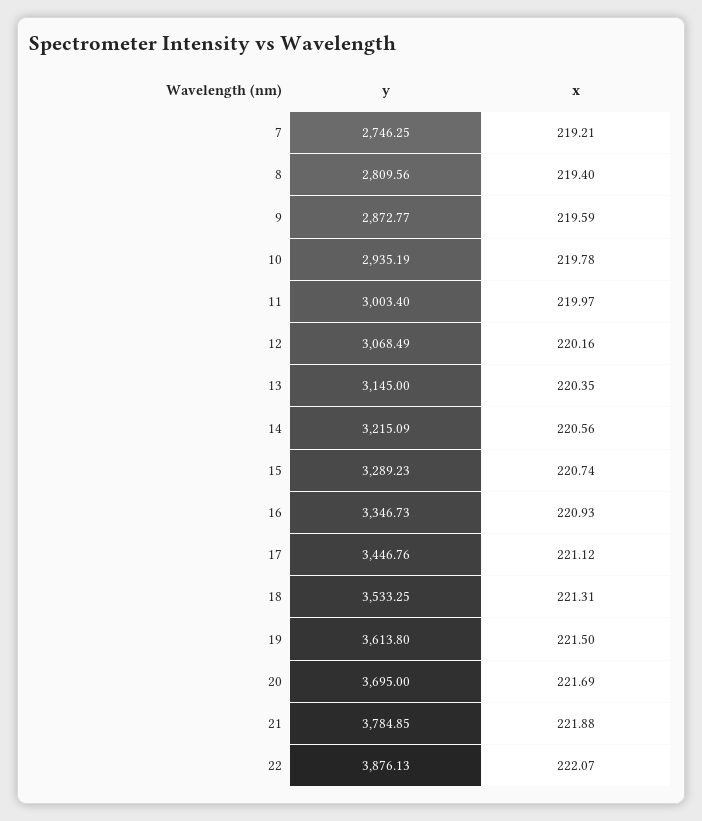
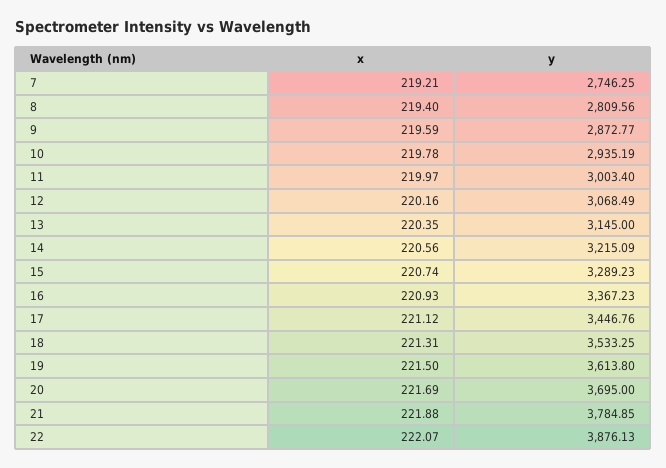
y, 16: 3346.73 -> 3367.23

